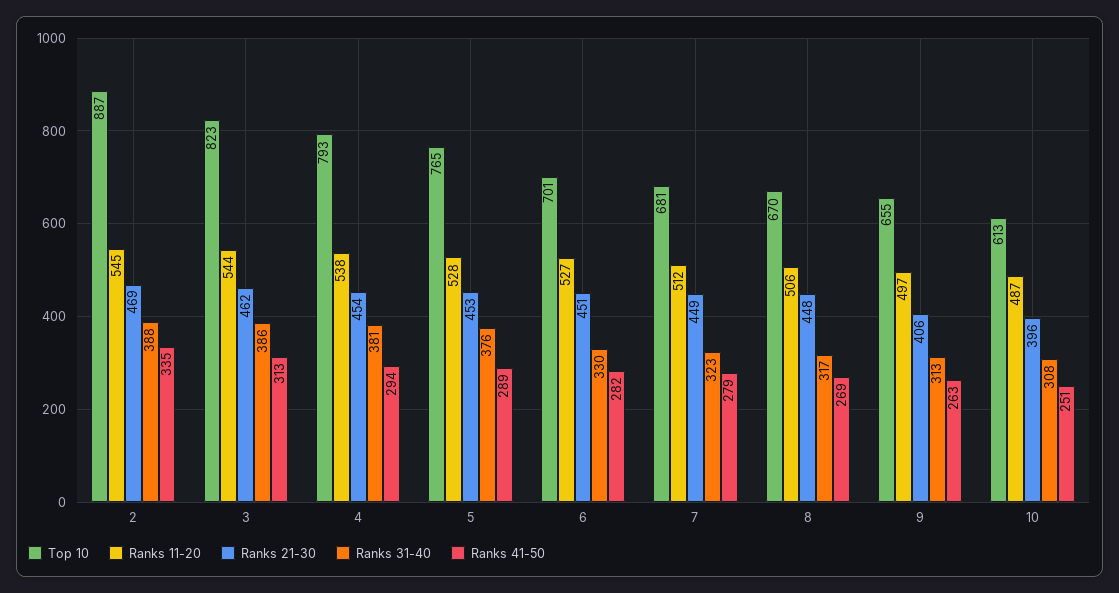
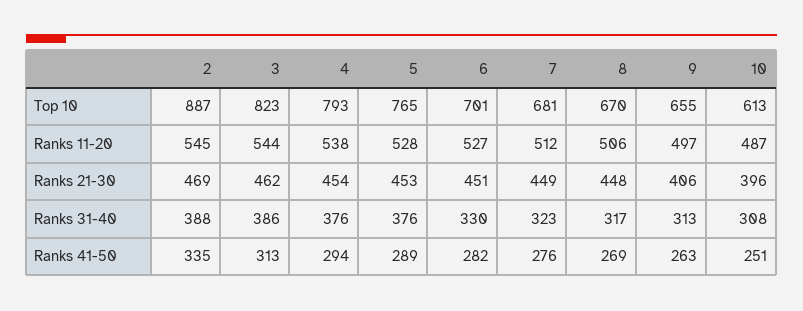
Ranks 31-40, 4: 381 -> 376
Ranks 41-50, 7: 279 -> 276

